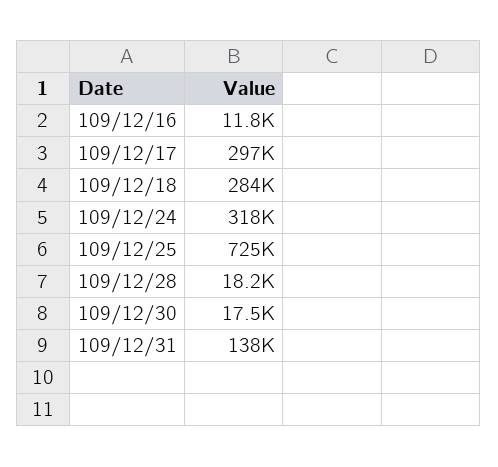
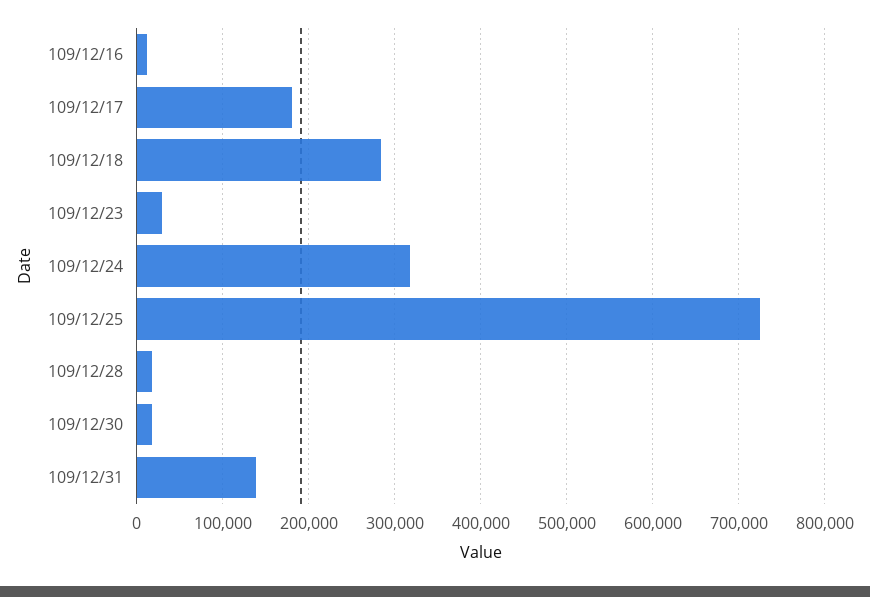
109/12/17: 297000 -> 180000
109/12/23: none -> 30000

